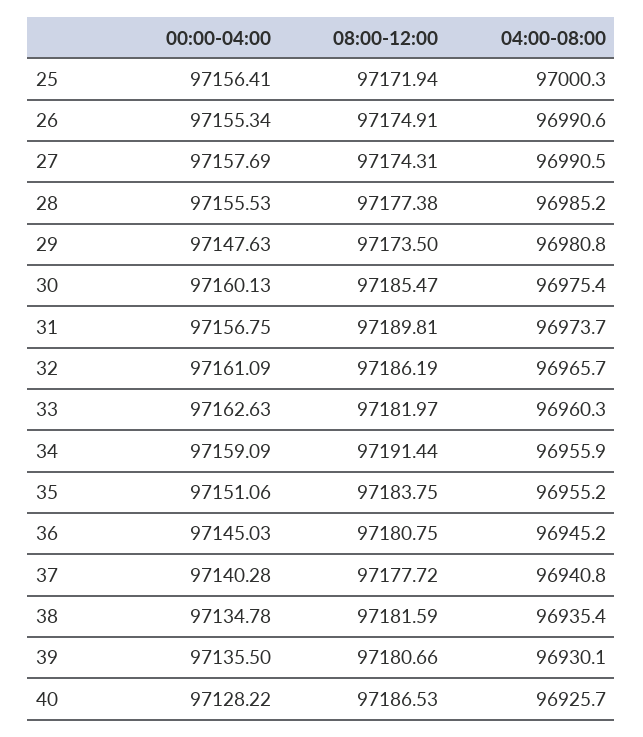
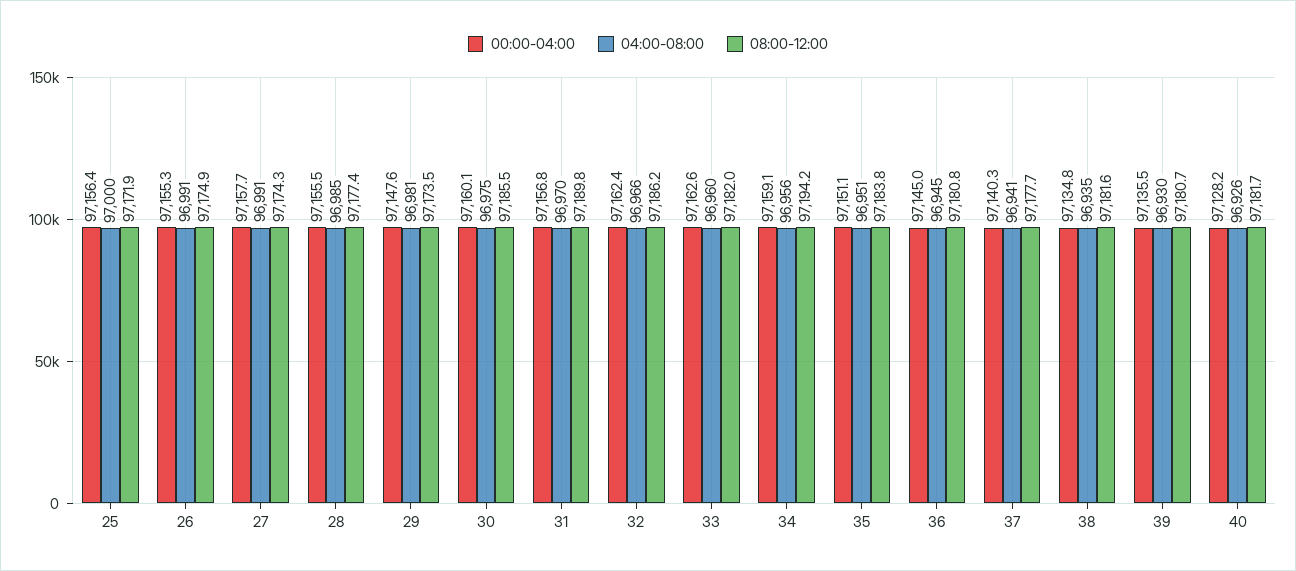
04:00-08:00, 31: 96973.7 -> 96970
00:00-04:00, 32: 97161.09 -> 97162.4
08:00-12:00, 34: 97191.44 -> 97194.2
04:00-08:00, 35: 96955.2 -> 96951
08:00-12:00, 40: 97186.53 -> 97181.7

